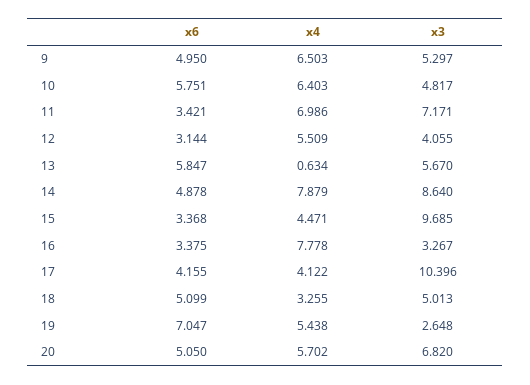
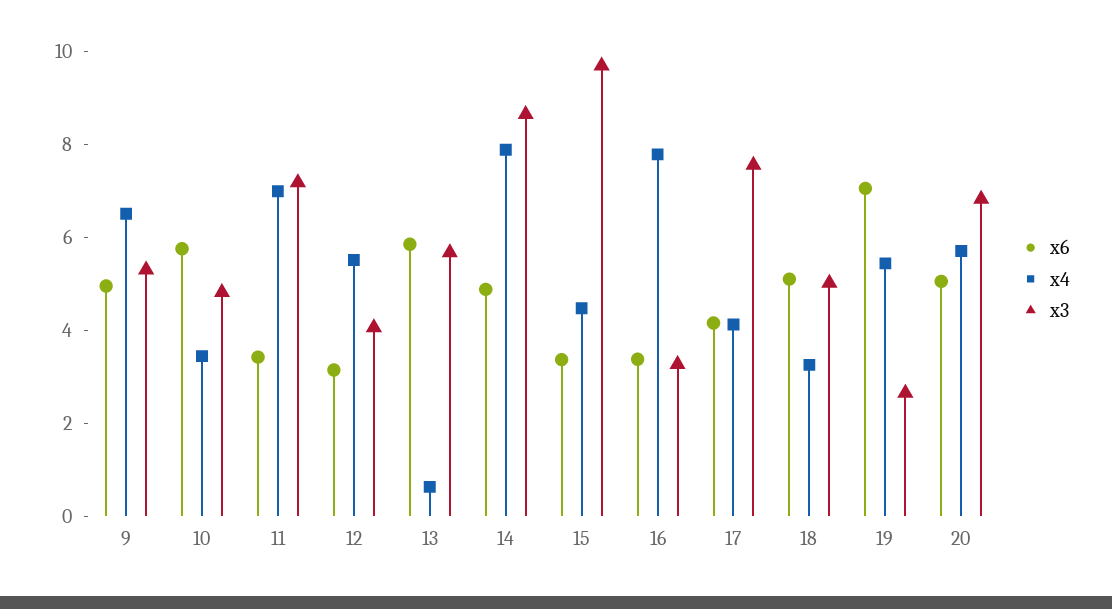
x4, 10: 6.403 -> 3.5
x3, 17: 10.396 -> 7.5

